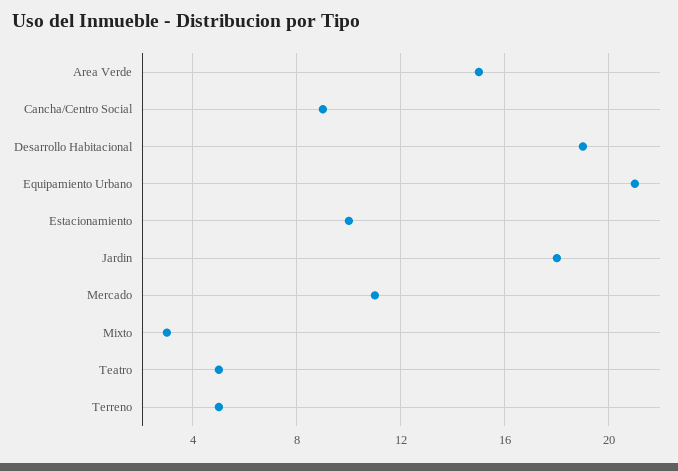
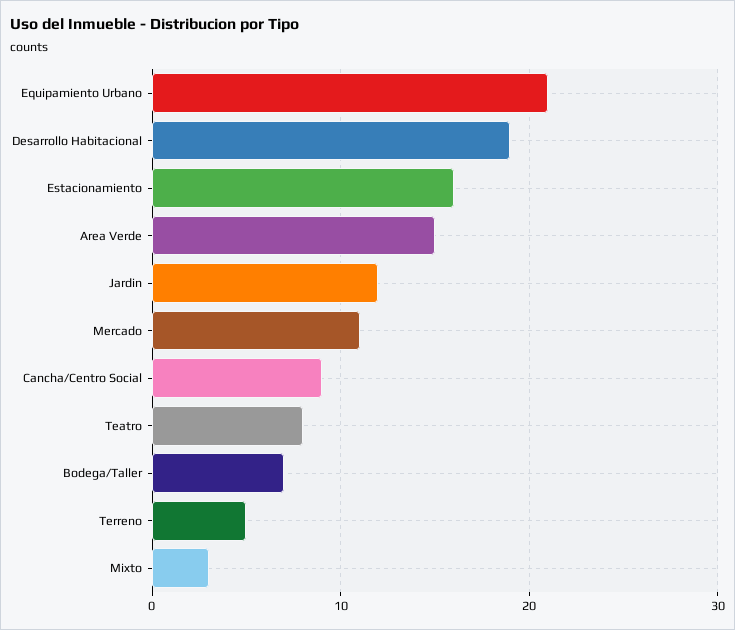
Estacionamiento: 10 -> 16
Jardin: 18 -> 12
Teatro: 5 -> 8
Bodega/Taller: none -> 7

